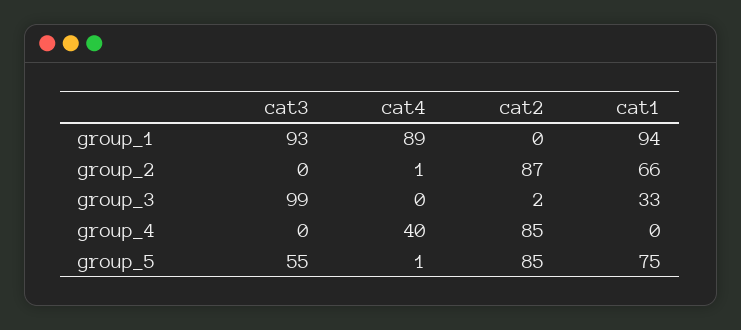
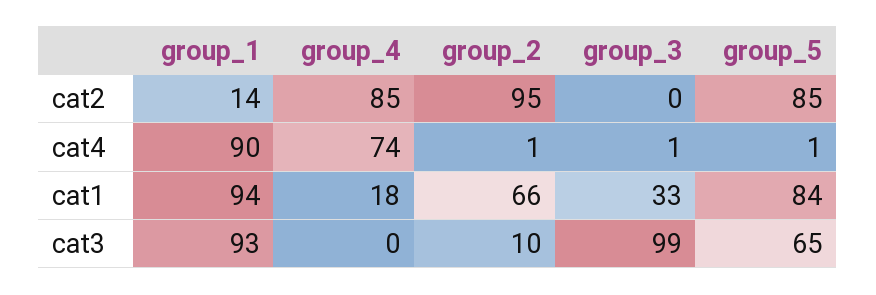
cat4, group_1: 89 -> 90
cat2, group_1: 0 -> 14
cat3, group_2: 0 -> 10
cat2, group_2: 87 -> 95
cat4, group_3: 0 -> 1
cat2, group_3: 2 -> 0
cat4, group_4: 40 -> 74
cat1, group_4: 0 -> 18
cat3, group_5: 55 -> 65
cat1, group_5: 75 -> 84

